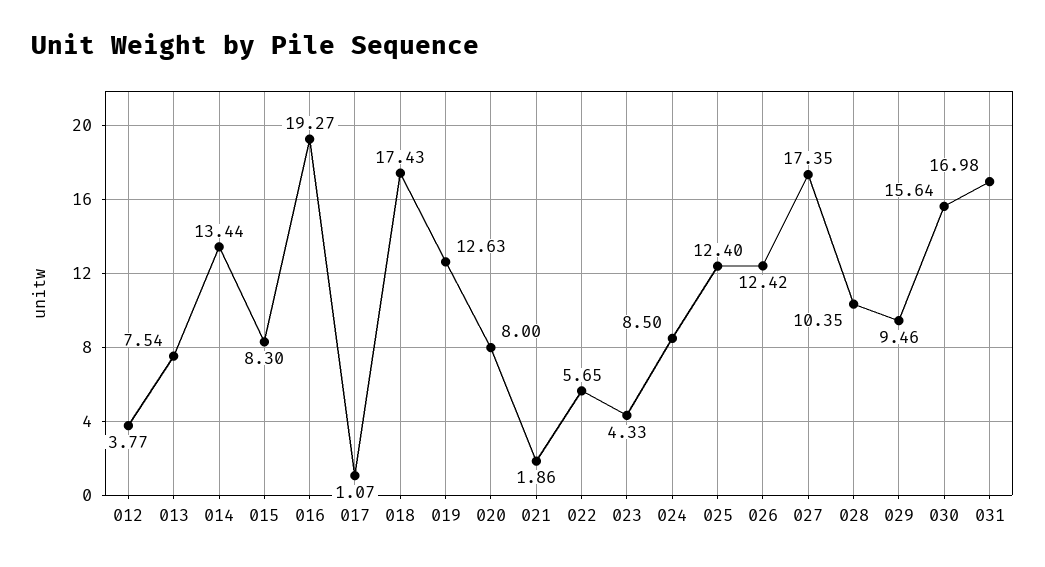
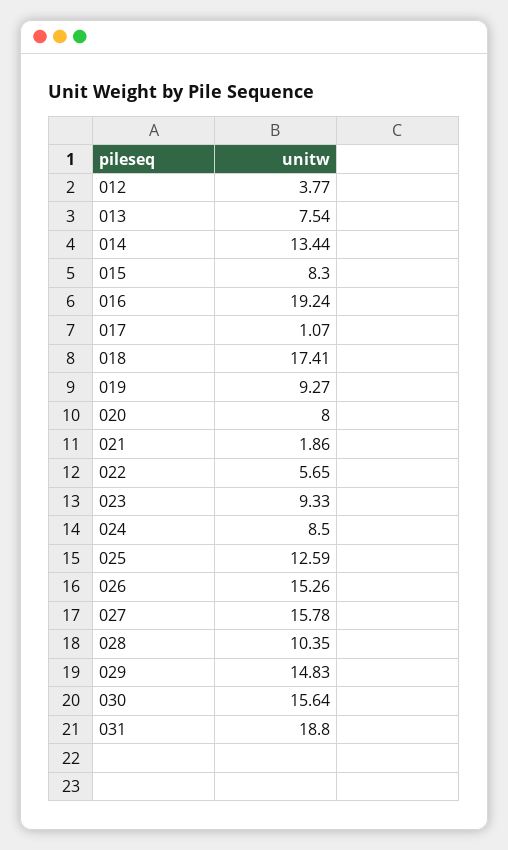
016: 19.27 -> 19.24
018: 17.43 -> 17.41
019: 12.63 -> 9.27
023: 4.33 -> 9.33
025: 12.4 -> 12.59
026: 12.42 -> 15.26
027: 17.35 -> 15.78
029: 9.46 -> 14.83
031: 16.98 -> 18.8

